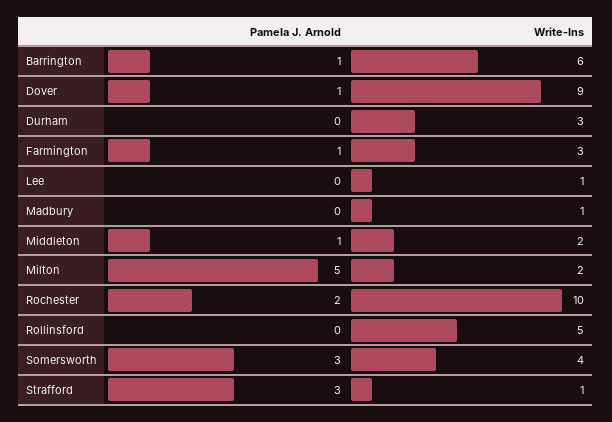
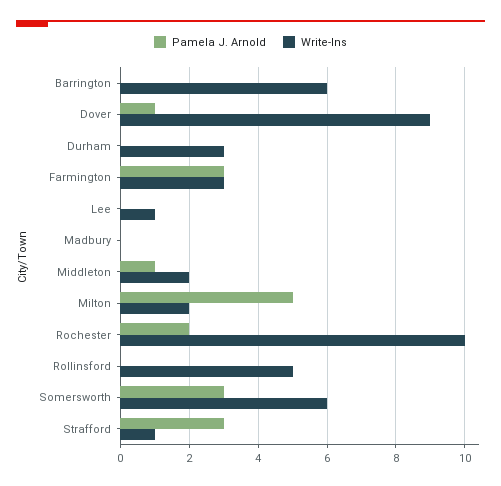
Pamela J. Arnold, Barrington: 1 -> 0
Pamela J. Arnold, Farmington: 1 -> 3
Write-Ins, Madbury: 1 -> 0
Write-Ins, Somersworth: 4 -> 6

